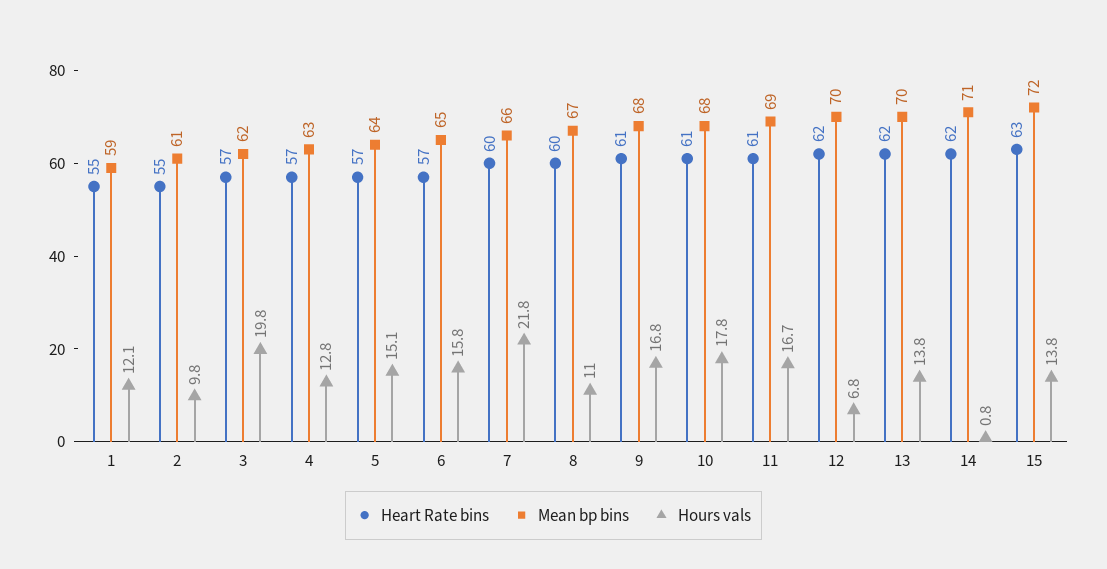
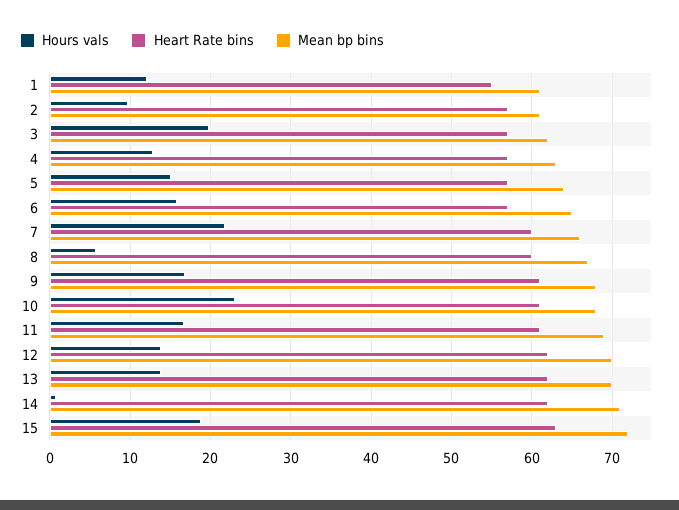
Mean bp bins, 1: 59 -> 61
Heart Rate bins, 2: 55 -> 57
Hours vals, 8: 11 -> 6
Hours vals, 10: 17.8 -> 23
Hours vals, 12: 6.8 -> 14
Hours vals, 15: 13.8 -> 19

